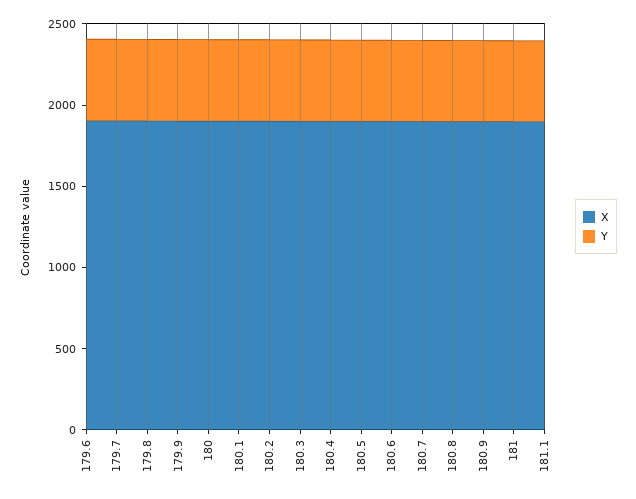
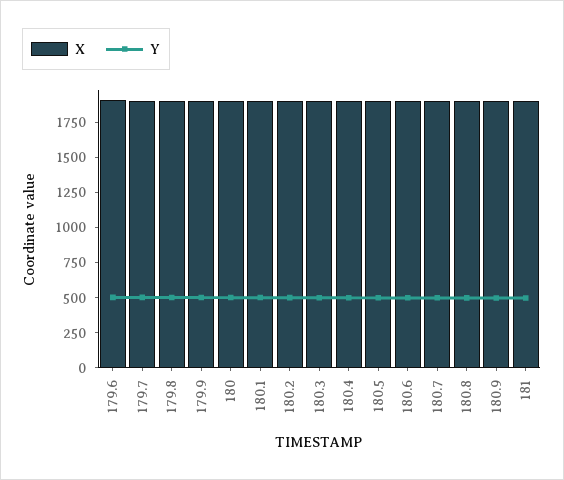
X, 181.1: 1900 -> none
Y, 181.1: 500 -> none

